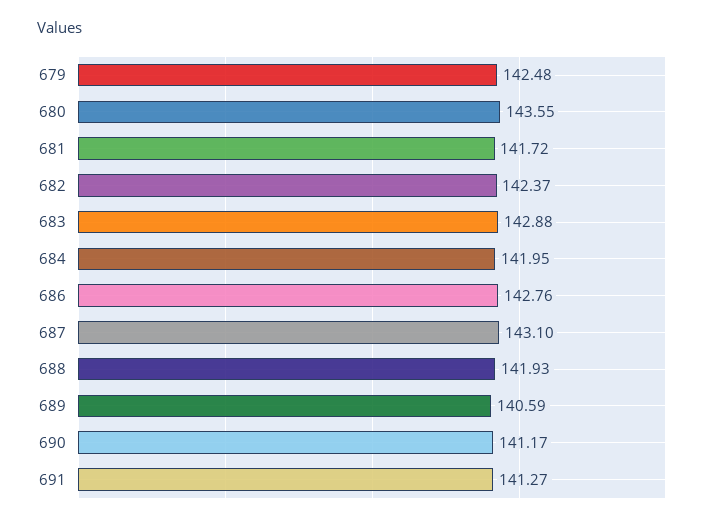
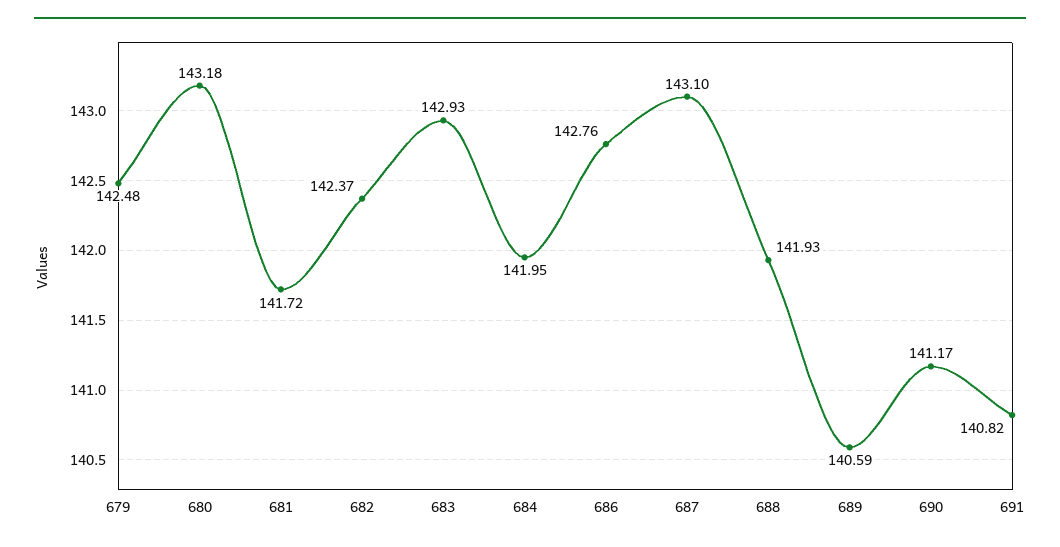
680: 143.55 -> 143.18
683: 142.88 -> 142.93
691: 141.27 -> 140.82

